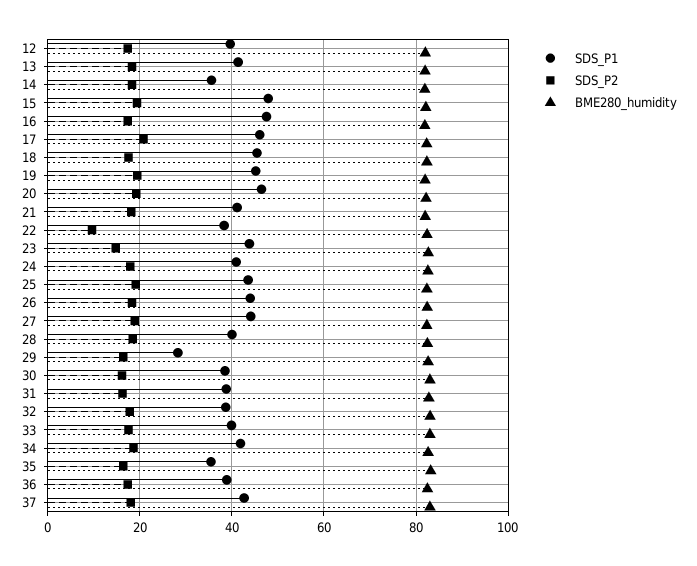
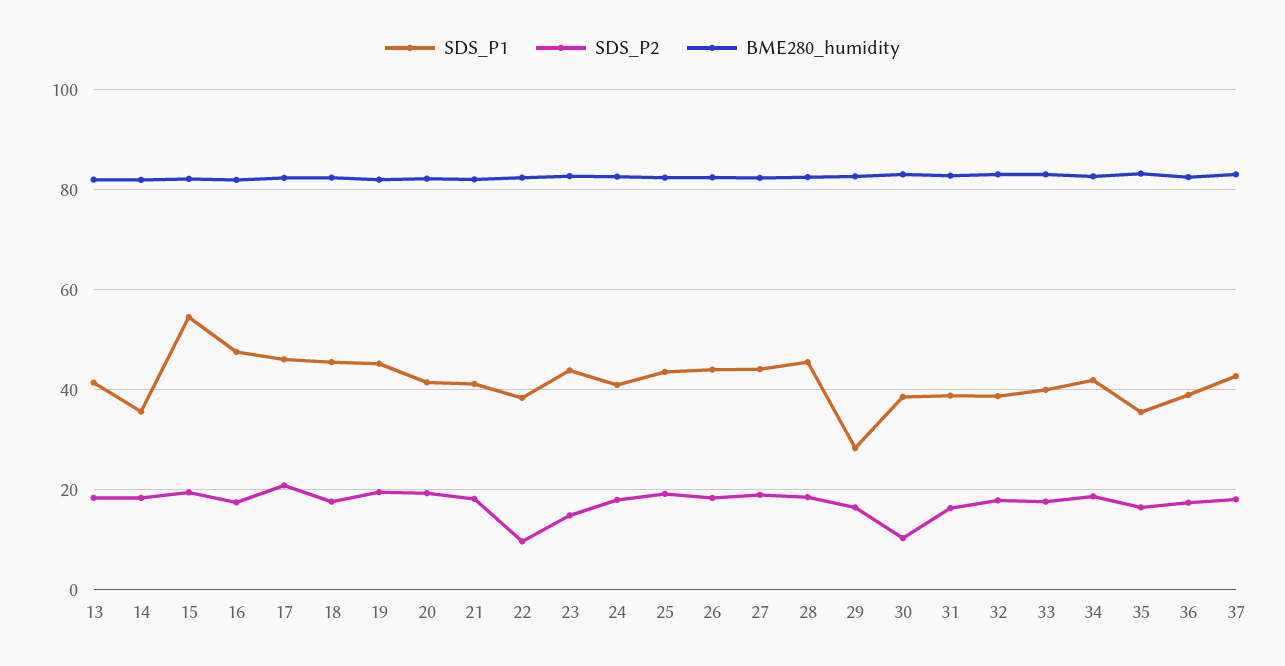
SDS_P1, 12: 40 -> none
SDS_P2, 12: 18 -> none
BME280_humidity, 12: 82 -> none
SDS_P1, 15: 48 -> 54
SDS_P1, 20: 46 -> 42
SDS_P1, 28: 40 -> 46
SDS_P2, 30: 16 -> 10

